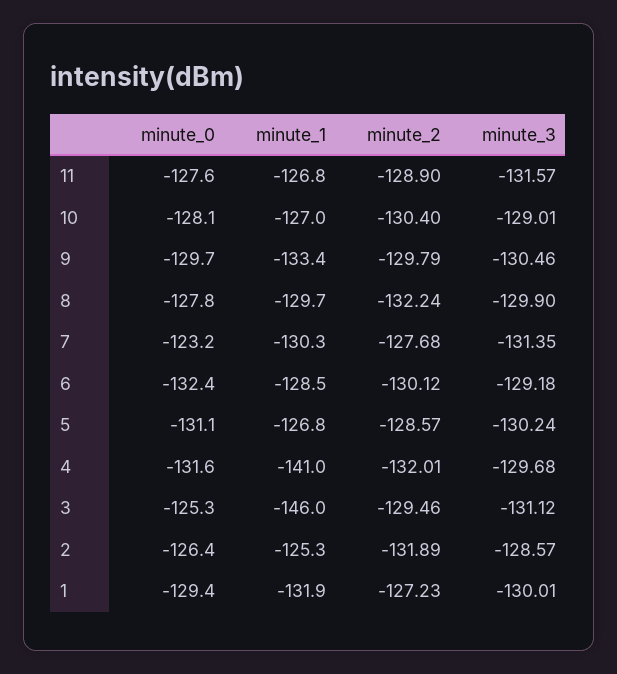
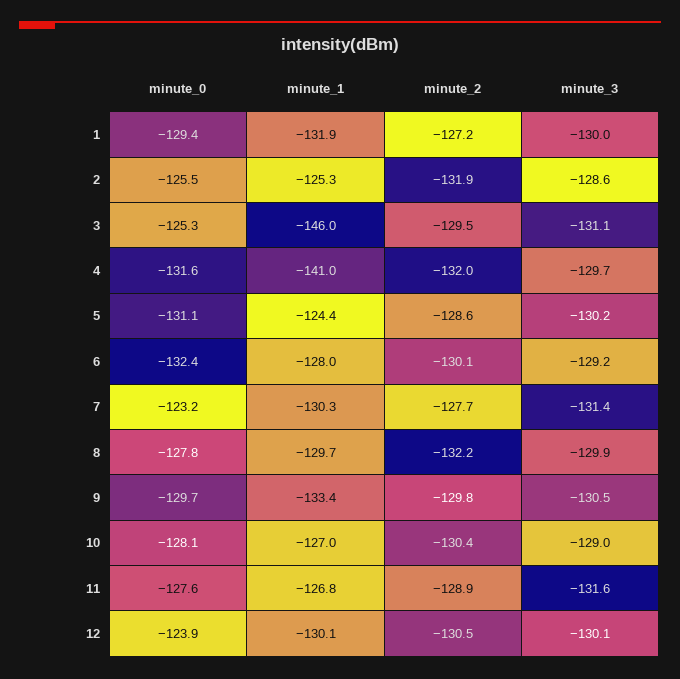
minute_1, 6: -128.5 -> -128
minute_1, 5: -126.8 -> -124.4
minute_0, 2: -126.4 -> -125.5
minute_0, 12: none -> -123.9
minute_1, 12: none -> -130.1
minute_2, 12: none -> -130.5
minute_3, 12: none -> -130.1

